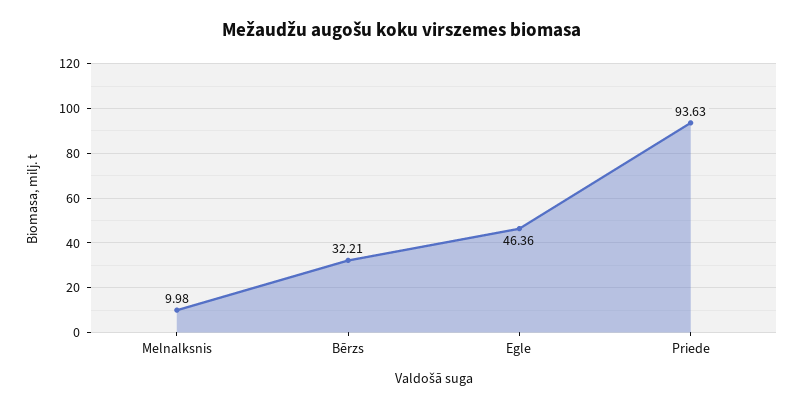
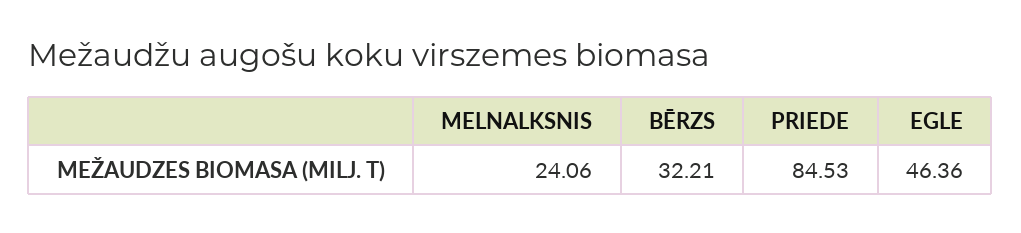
Melnalksnis: 9.98 -> 24.06
Priede: 93.63 -> 84.53

